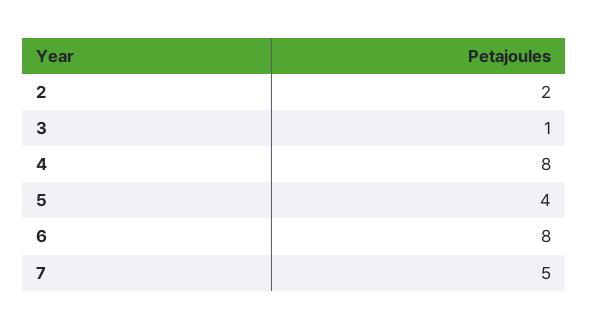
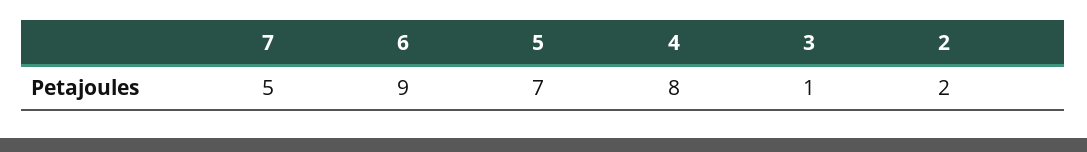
5: 4 -> 7
6: 8 -> 9

